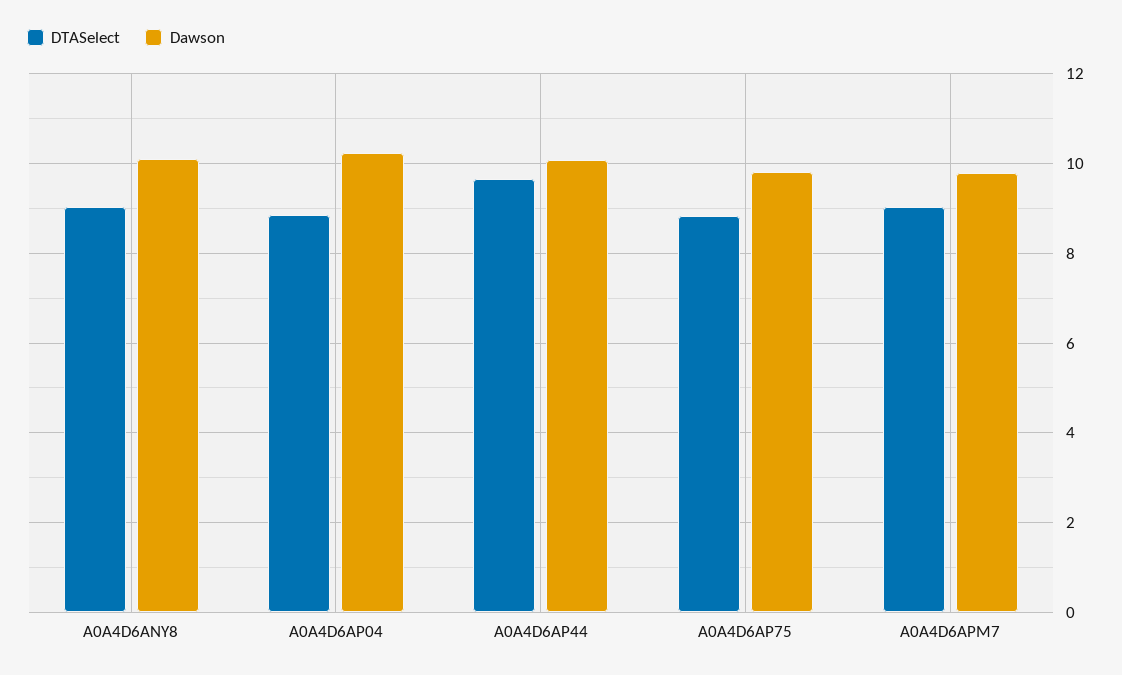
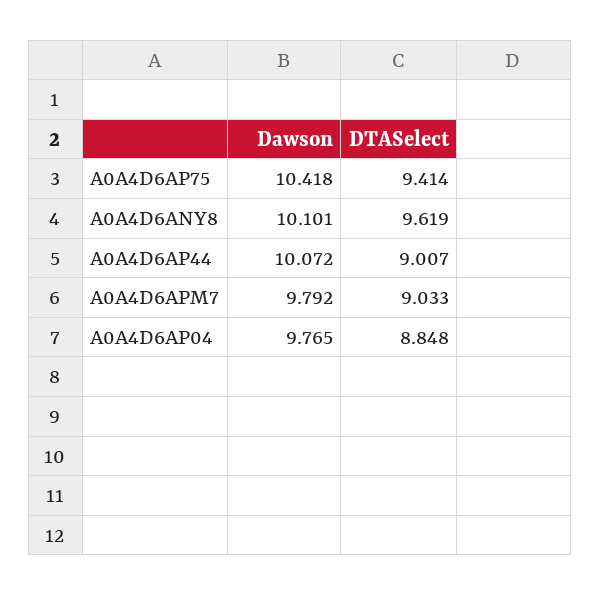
DTASelect, A0A4D6ANY8: 9 -> 9.619
Dawson, A0A4D6AP04: 10.2 -> 9.765
DTASelect, A0A4D6AP44: 9.6 -> 9.007
DTASelect, A0A4D6AP75: 8.8 -> 9.414
Dawson, A0A4D6AP75: 9.8 -> 10.418

